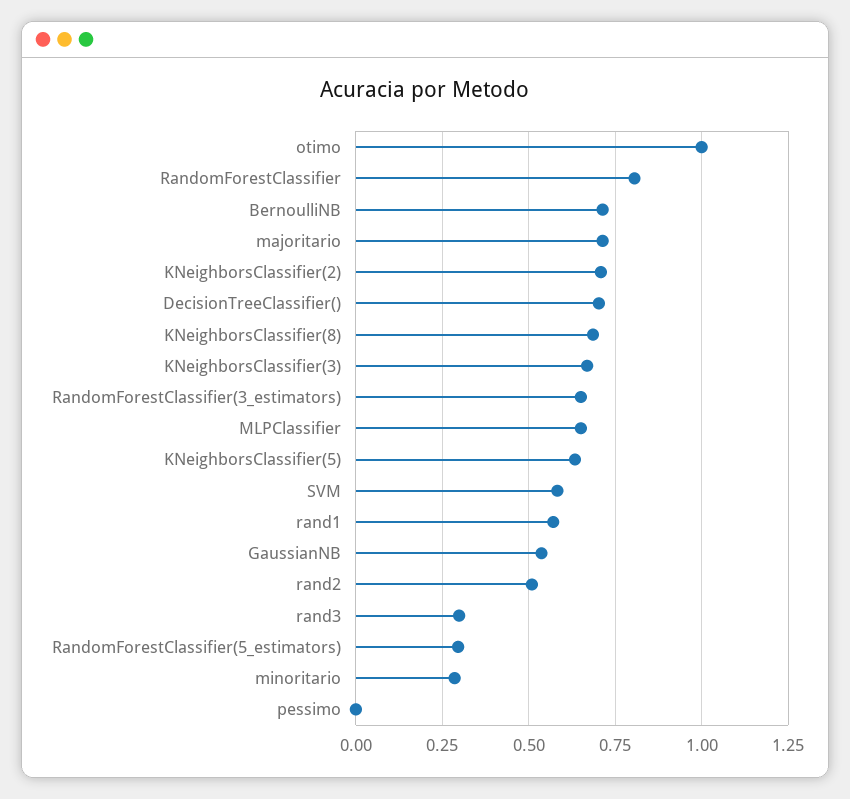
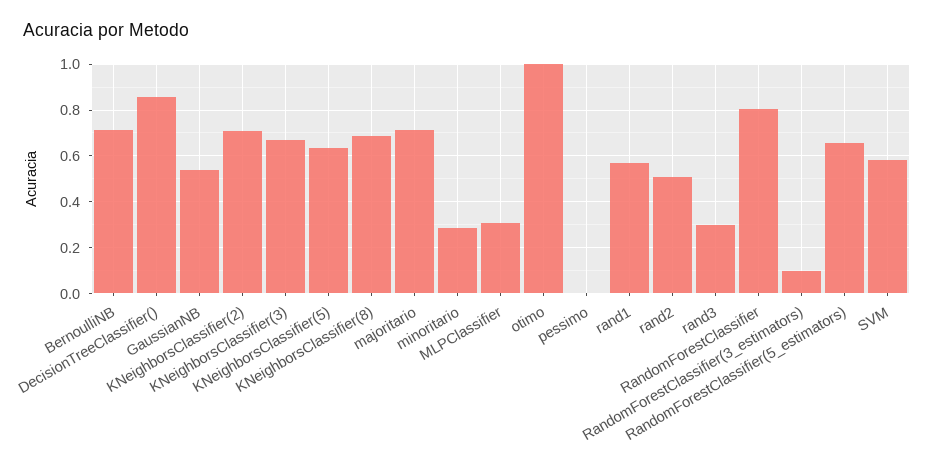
DecisionTreeClassifier(): 0.7 -> 0.85
RandomForestClassifier(3_estimators): 0.65 -> 0.1
MLPClassifier: 0.65 -> 0.3
RandomForestClassifier(5_estimators): 0.3 -> 0.65

